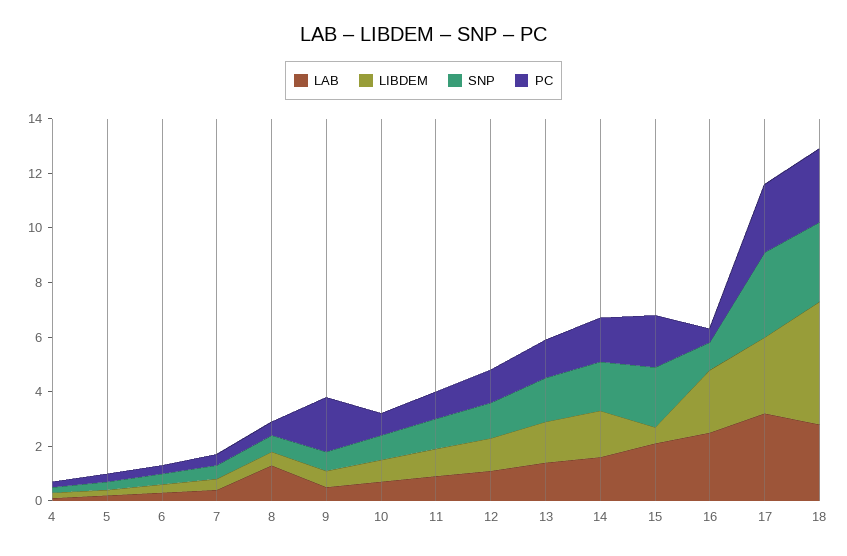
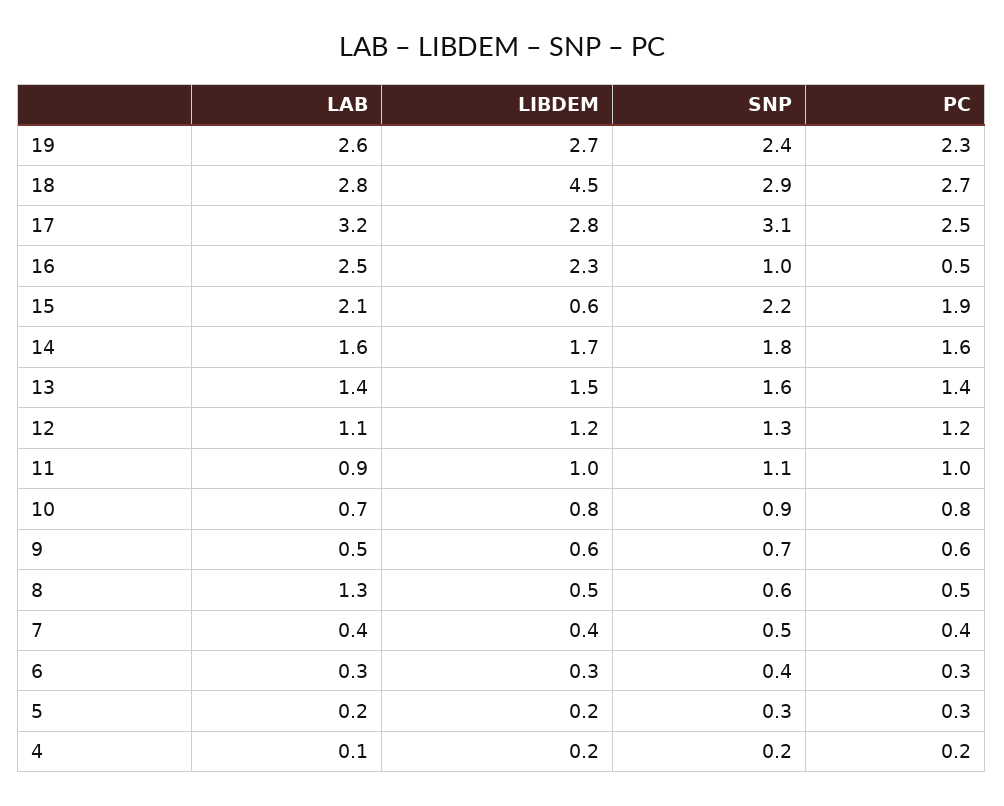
PC, 9: 2 -> 0.6
LAB, 19: none -> 2.6
LIBDEM, 19: none -> 2.7
SNP, 19: none -> 2.4
PC, 19: none -> 2.3

